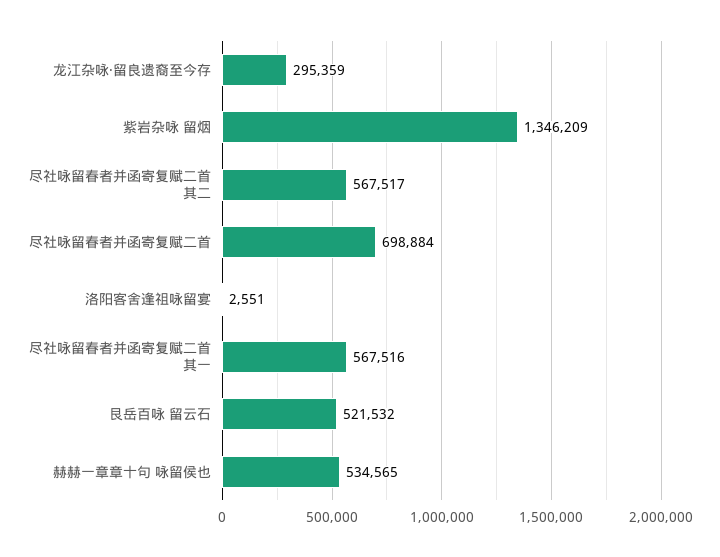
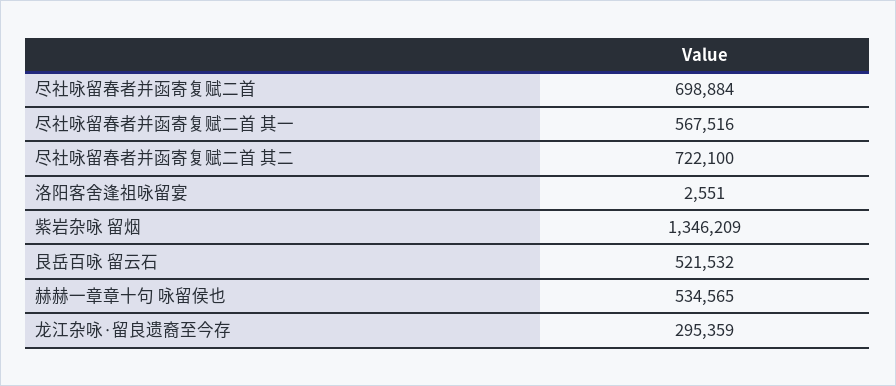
尽社咏留春者并函寄复赋二首 其二: 567517 -> 722100

